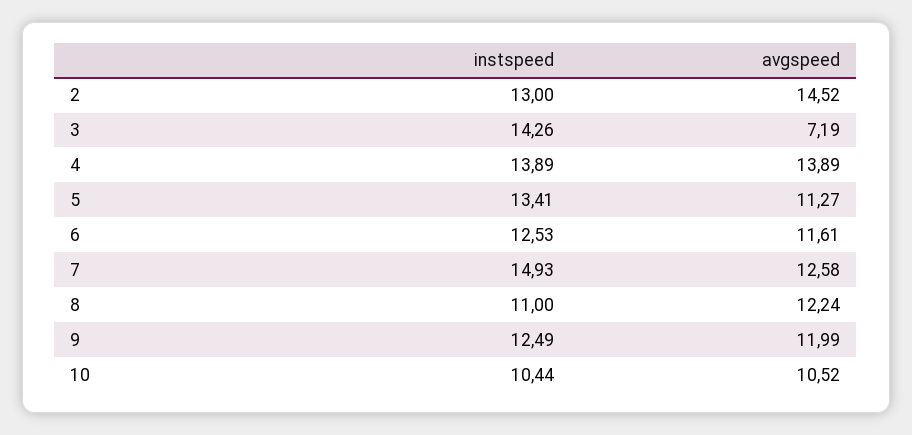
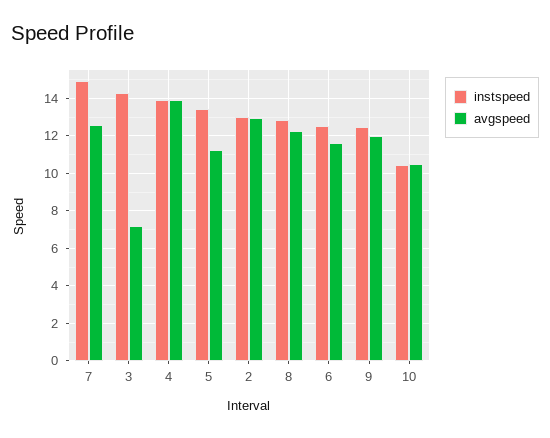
avgspeed, 2: 14.52 -> 13
instspeed, 8: 11 -> 13

